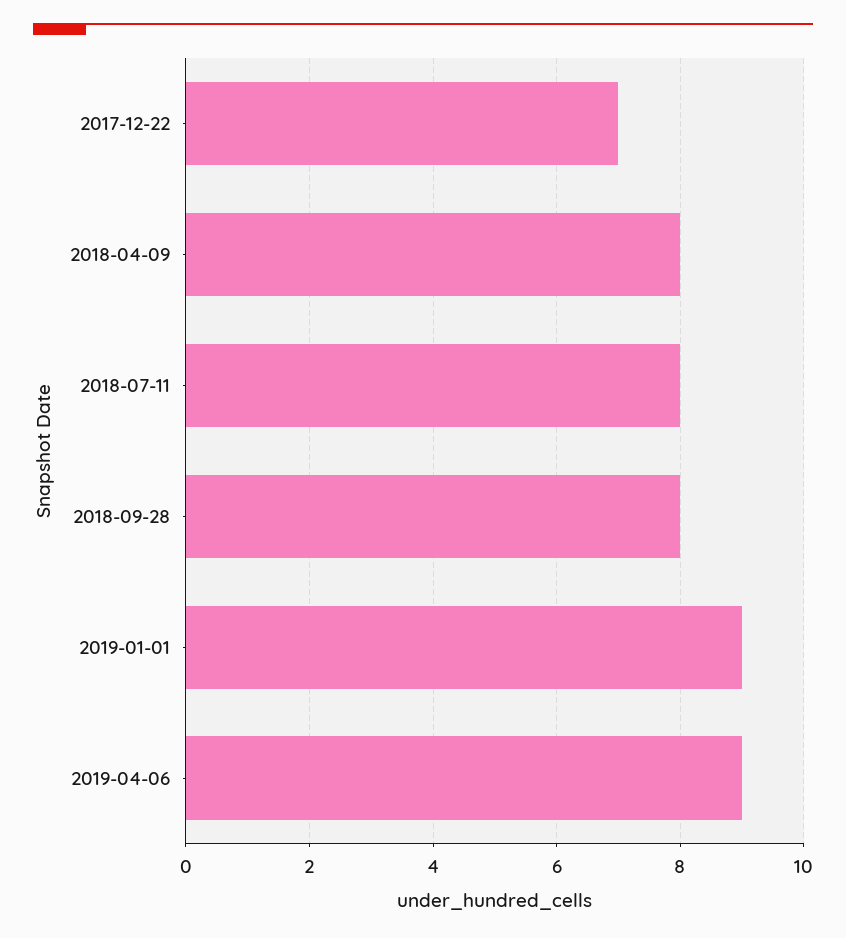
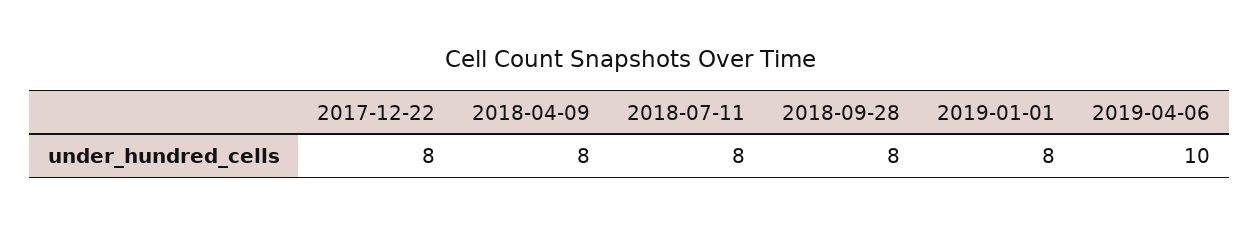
2017-12-22: 7 -> 8
2019-01-01: 9 -> 8
2019-04-06: 9 -> 10

